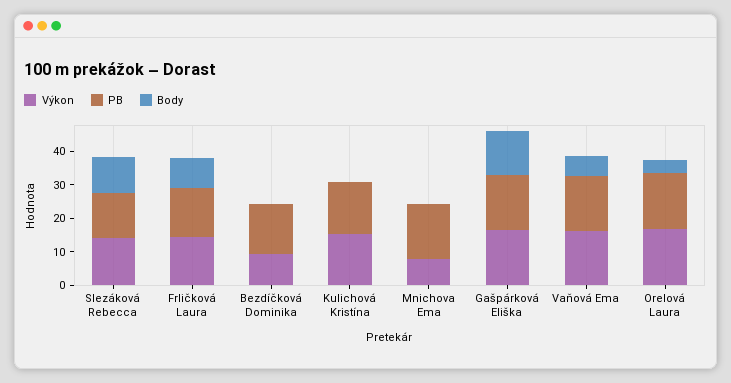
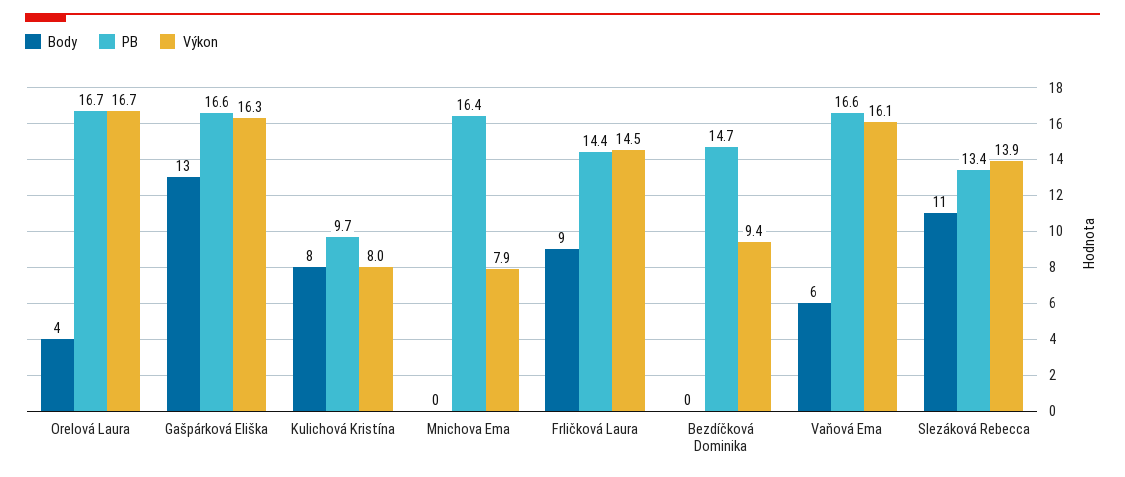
Výkon, Kulichová Kristína: 15 -> 8
PB, Kulichová Kristína: 15 -> 9.7
Body, Kulichová Kristína: 0 -> 8

